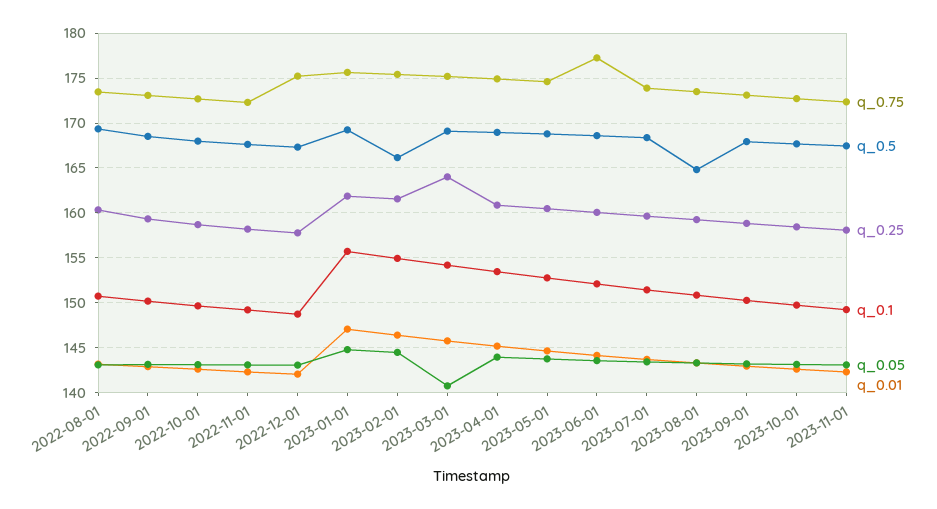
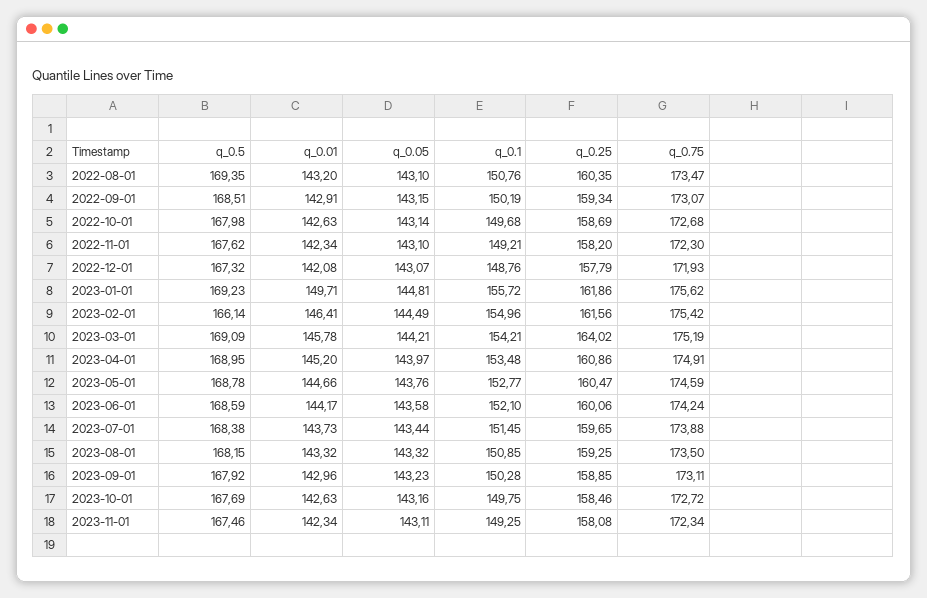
q_0.75, 2022-12-01: 175 -> 171.93
q_0.01, 2023-01-01: 147 -> 149.71
q_0.05, 2023-03-01: 141 -> 144.21
q_0.75, 2023-06-01: 177 -> 174.24
q_0.5, 2023-08-01: 165 -> 168.15

